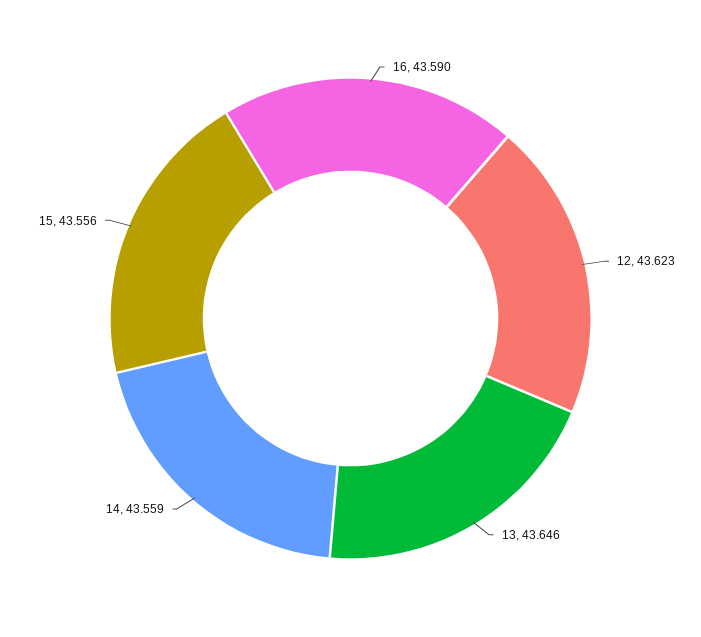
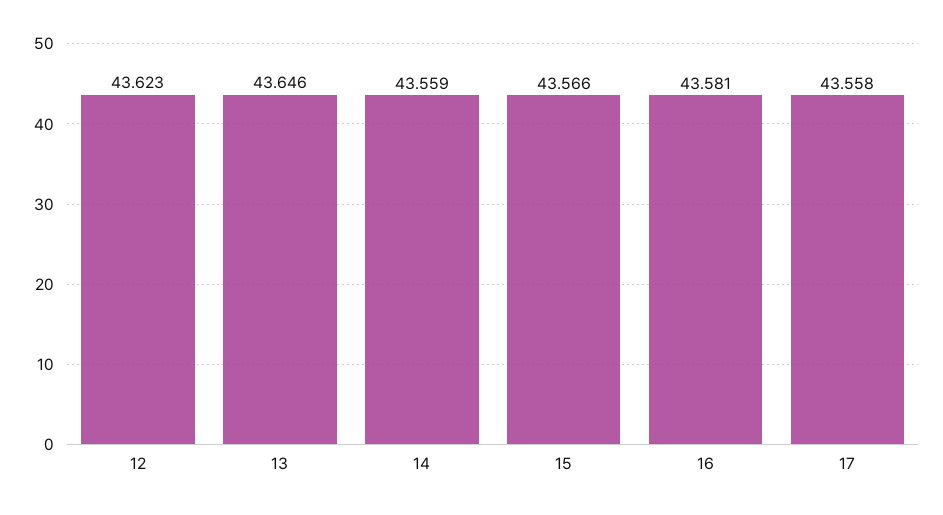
16: 43.59 -> 43.581
15: 43.556 -> 43.566
17: none -> 43.558

